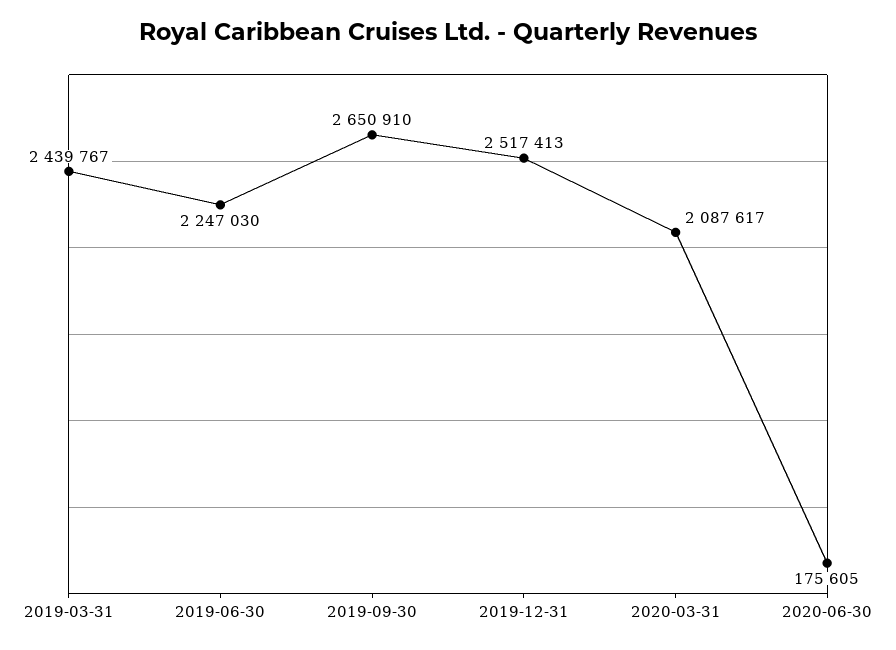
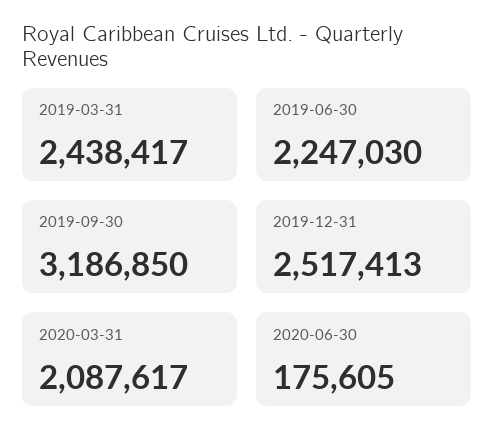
2019-03-31: 2439767 -> 2438417
2019-09-30: 2650910 -> 3186850

